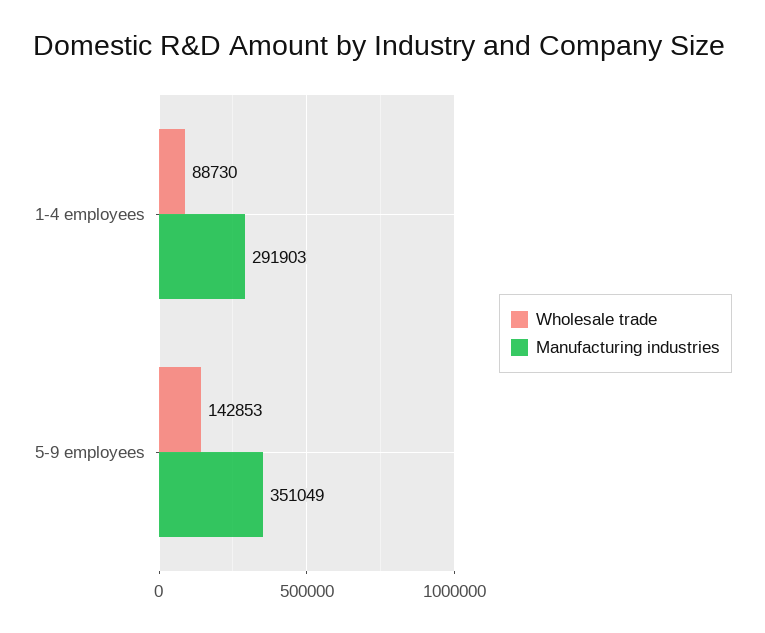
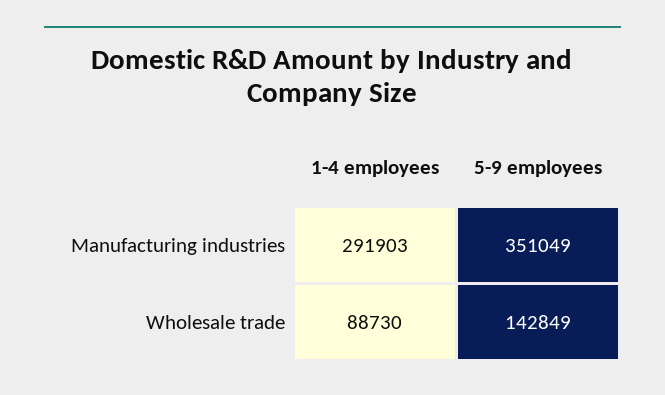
Wholesale trade, 5-9 employees: 142853 -> 142849

